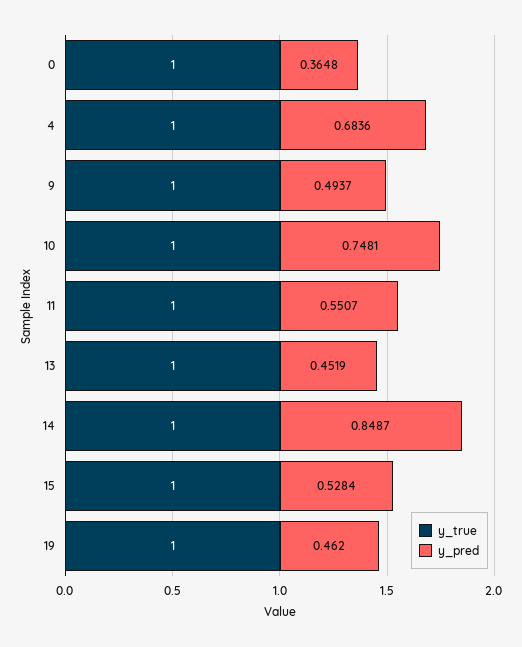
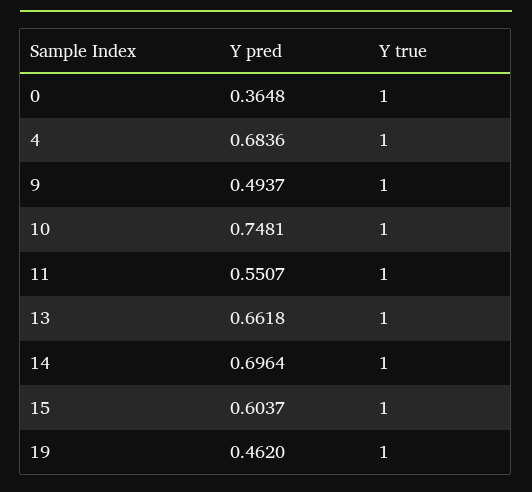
y_pred, 13: 0.4519 -> 0.6618
y_pred, 14: 0.8487 -> 0.6964
y_pred, 15: 0.5284 -> 0.6037

